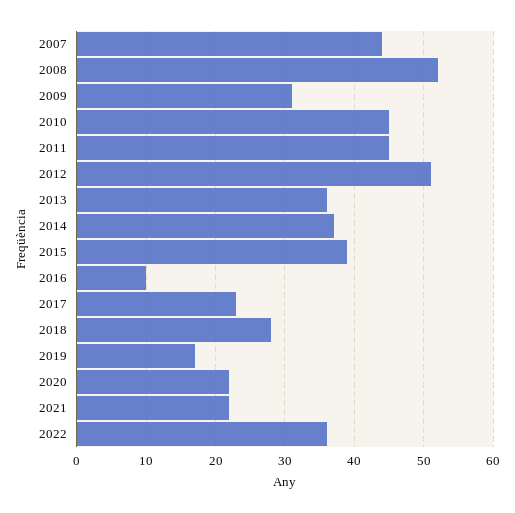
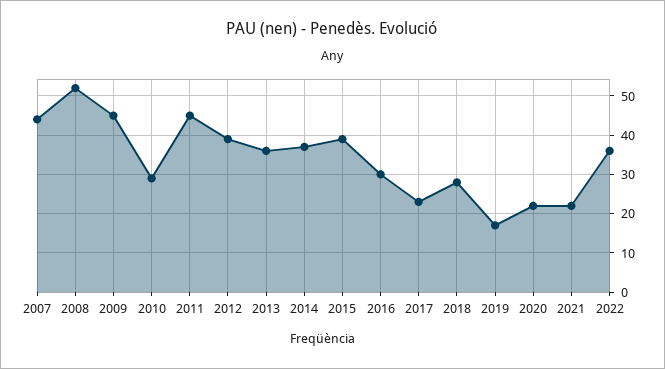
2009: 31 -> 45
2010: 45 -> 30
2012: 51 -> 40
2016: 10 -> 30

